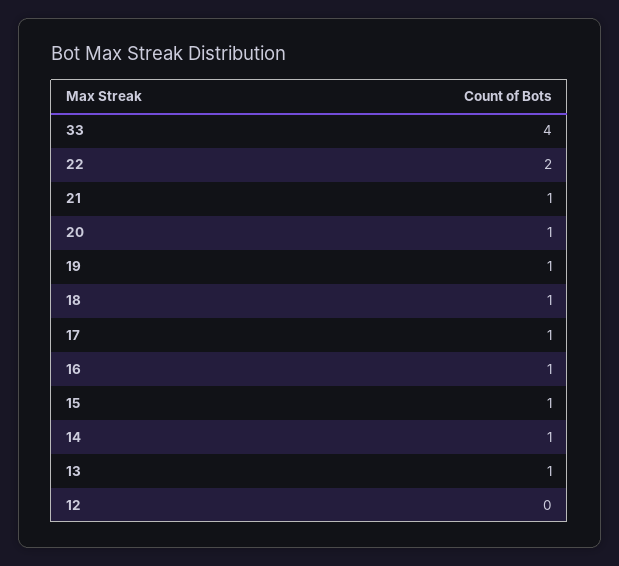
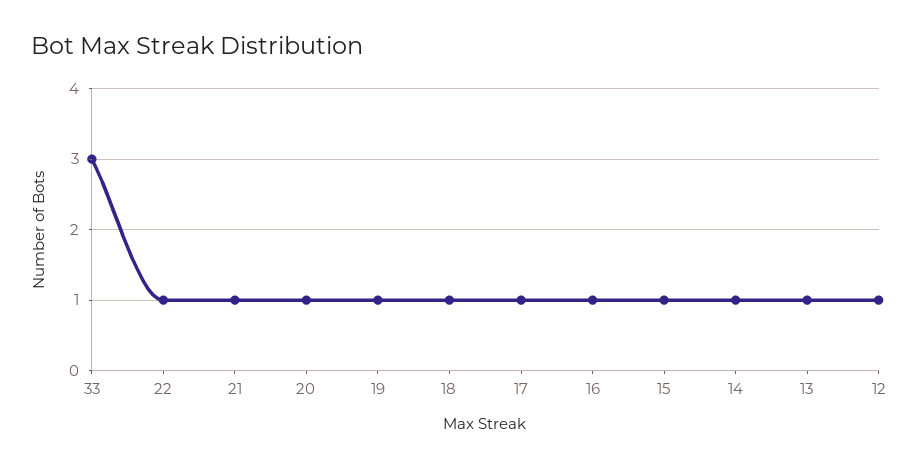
33: 4 -> 3
22: 2 -> 1
12: 0 -> 1

